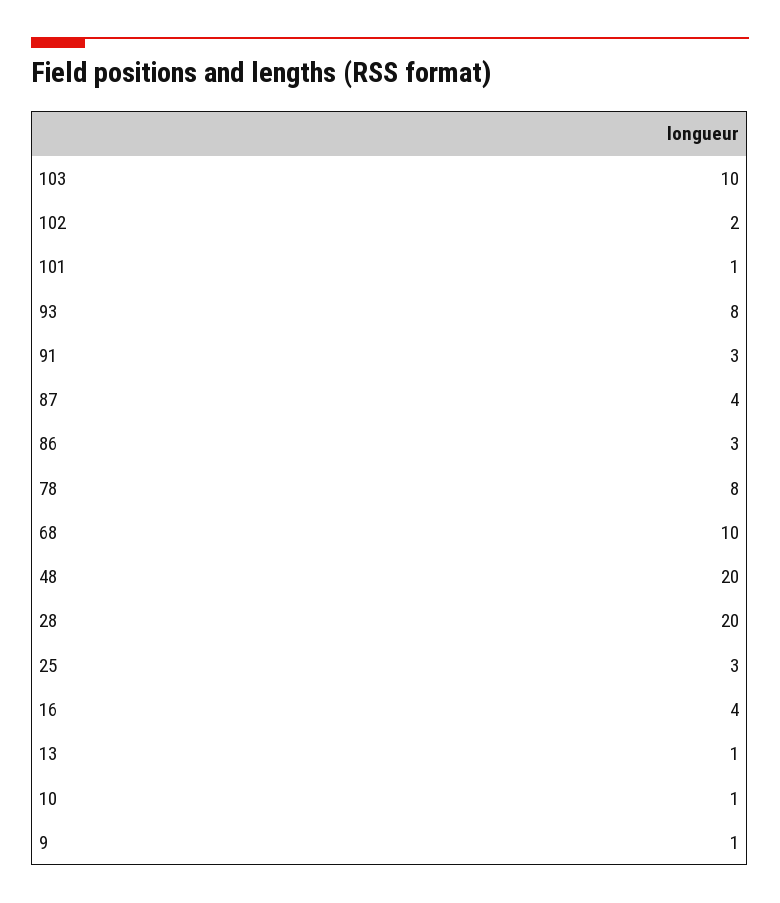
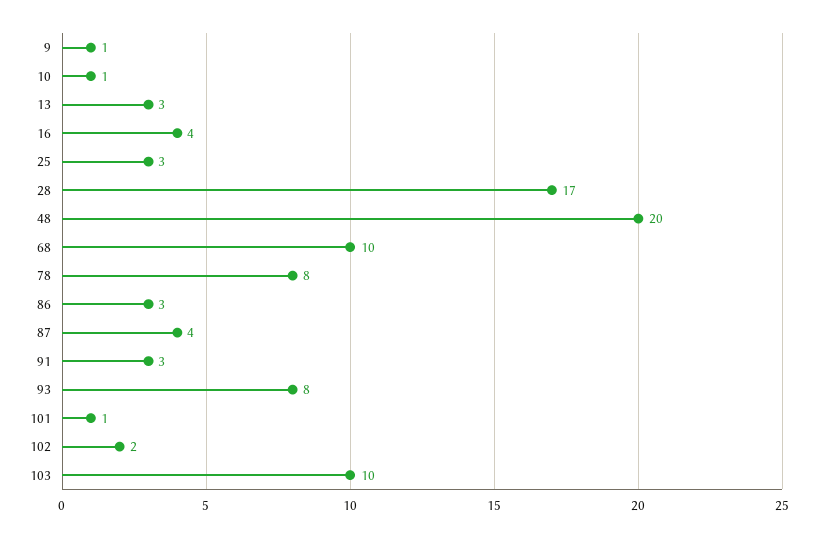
28: 20 -> 17
13: 1 -> 3

